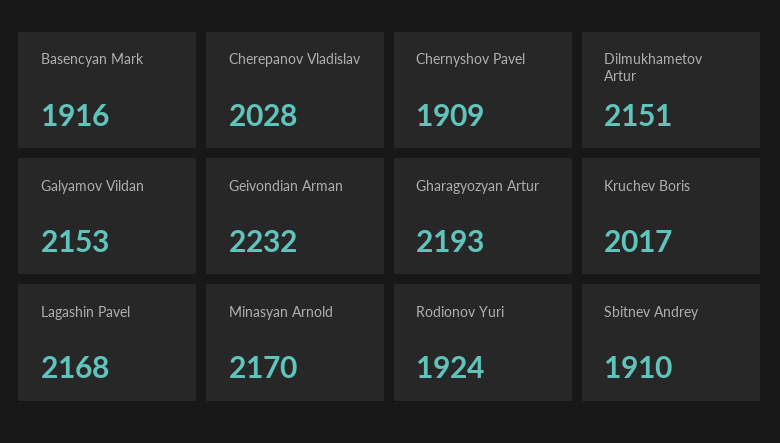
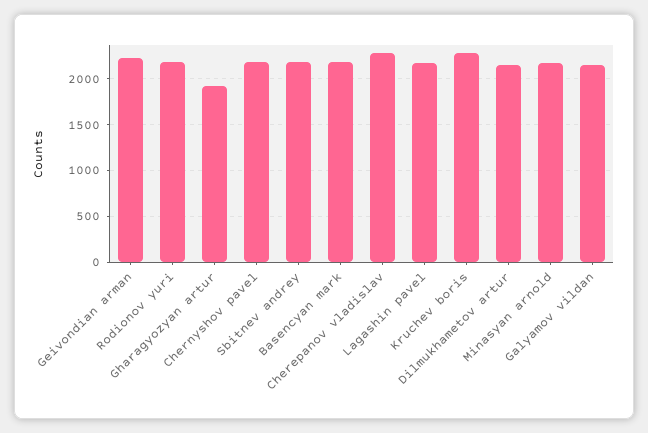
Basencyan Mark: 1916 -> 2200
Cherepanov Vladislav: 2028 -> 2300
Chernyshov Pavel: 1909 -> 2200
Gharagyozyan Artur: 2193 -> 1900
Kruchev Boris: 2017 -> 2300
Rodionov Yuri: 1924 -> 2200
Sbitnev Andrey: 1910 -> 2200

